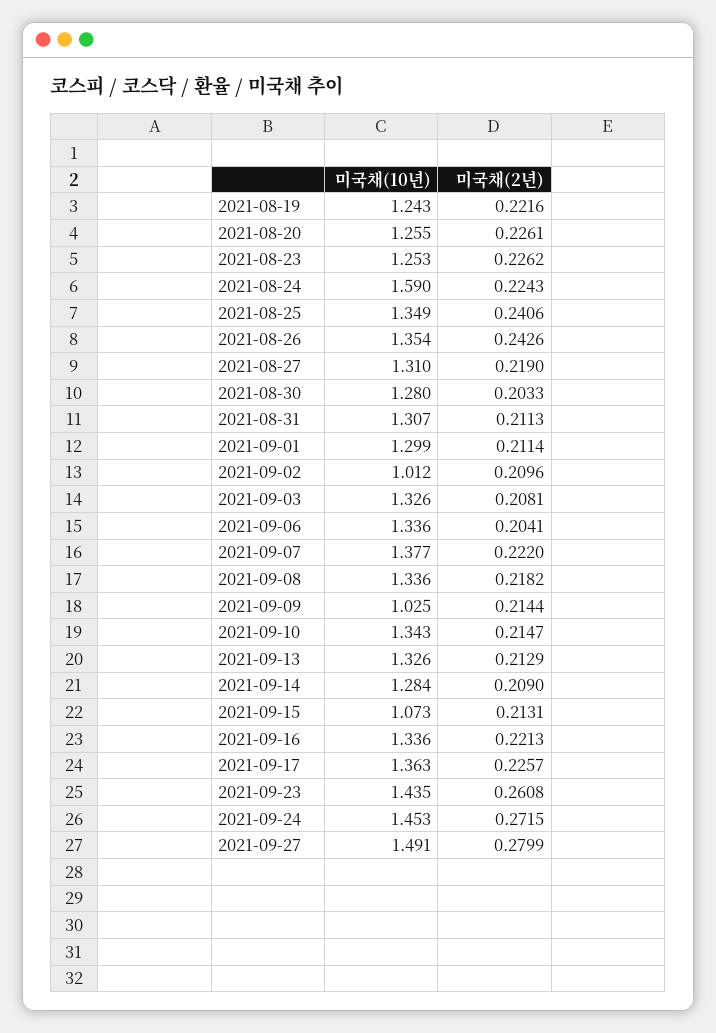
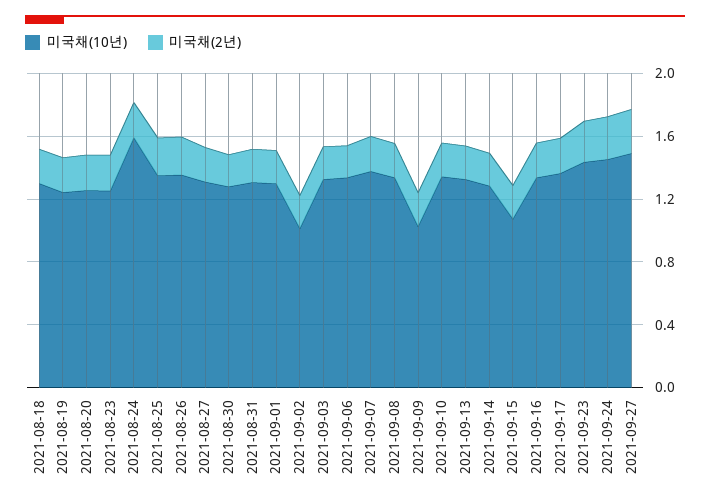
미국채(10년), 2021-08-18: none -> 1.3
미국채(2년), 2021-08-18: none -> 0.2

